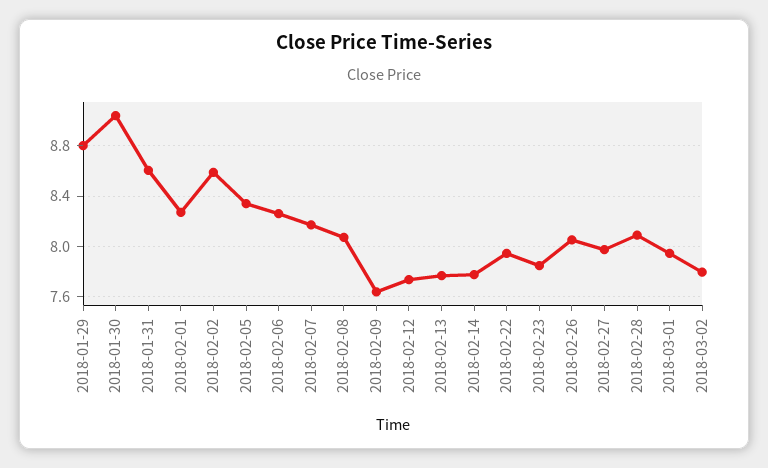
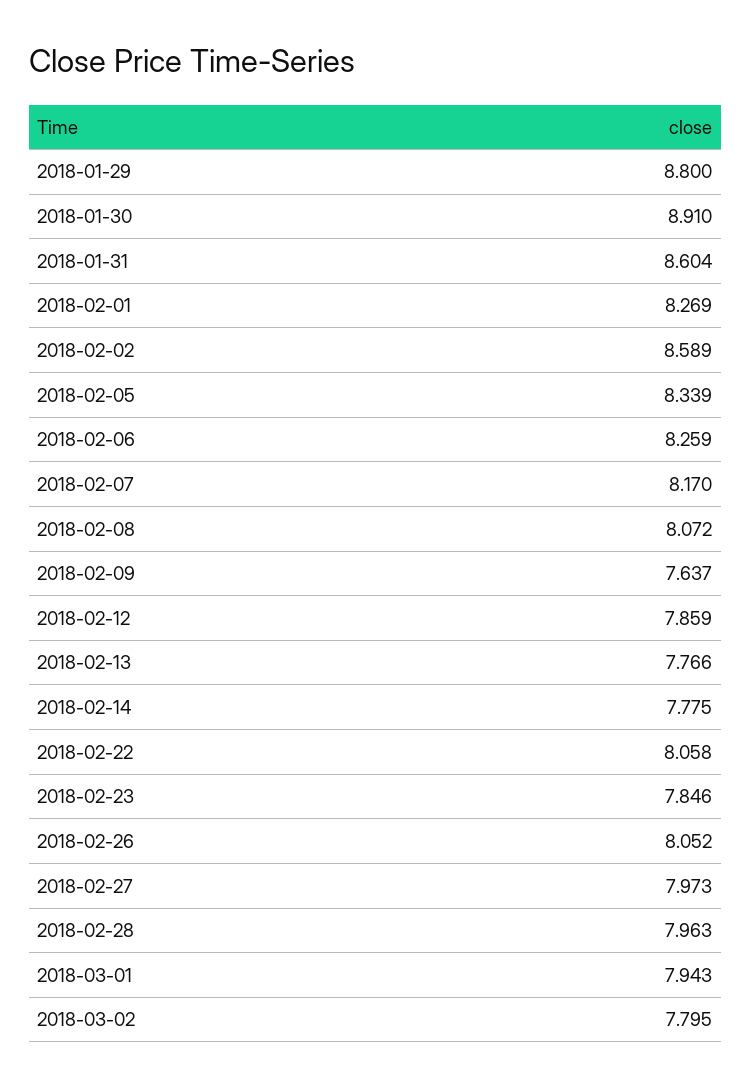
2018-01-30: 9.05 -> 8.91
2018-02-12: 7.75 -> 7.859
2018-02-22: 7.95 -> 8.058
2018-02-28: 8.1 -> 7.963

